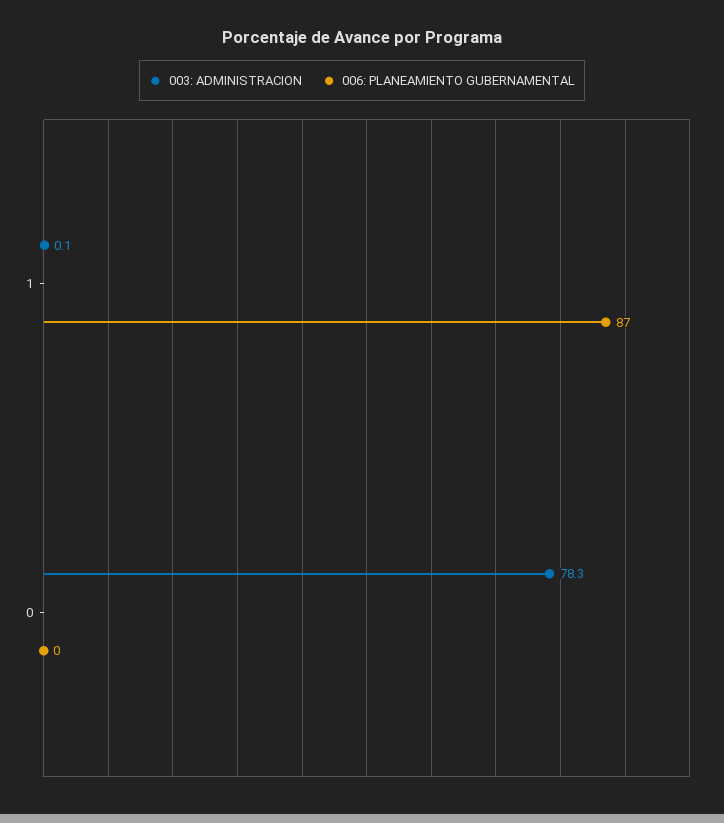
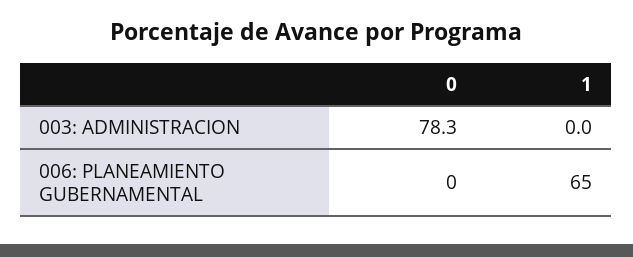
003: ADMINISTRACION, 1: 0.1 -> 0
006: PLANEAMIENTO GUBERNAMENTAL, 1: 87 -> 65

